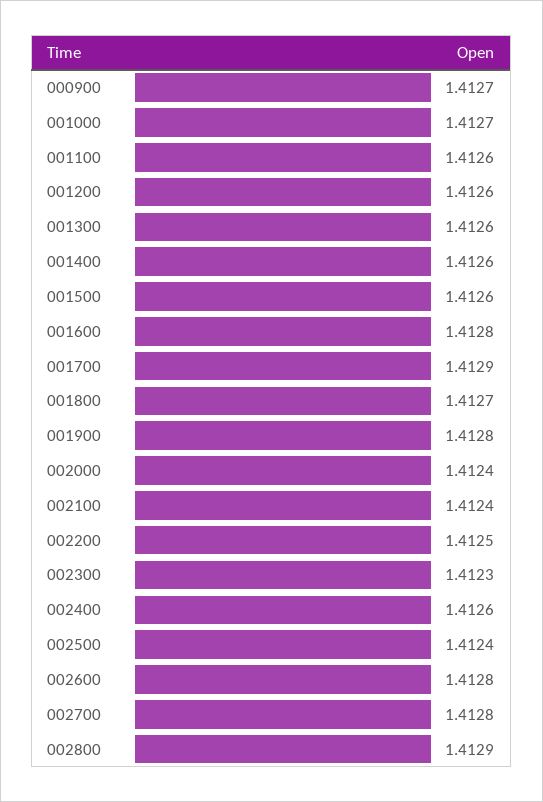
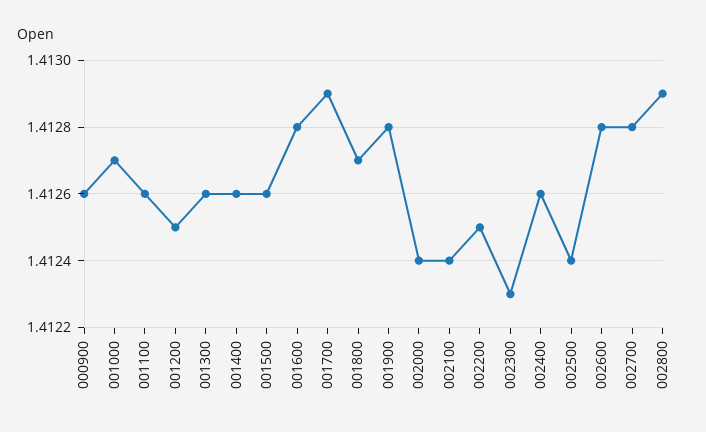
000900: 1.4127 -> 1.4126
001200: 1.4126 -> 1.4125

